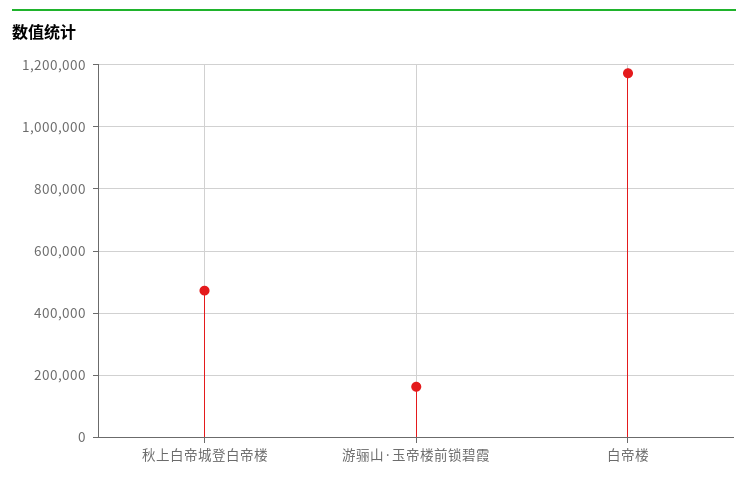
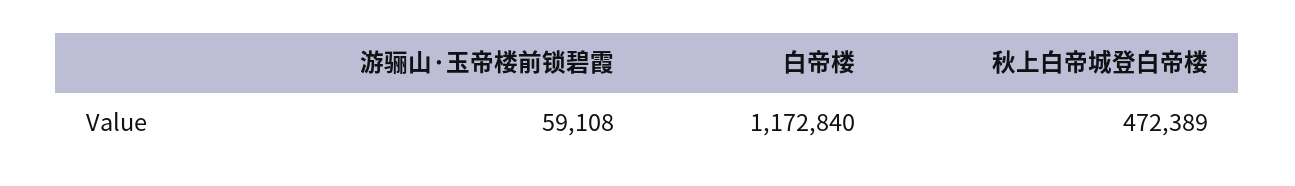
游骊山·玉帝楼前锁碧霞: 160000 -> 59108

